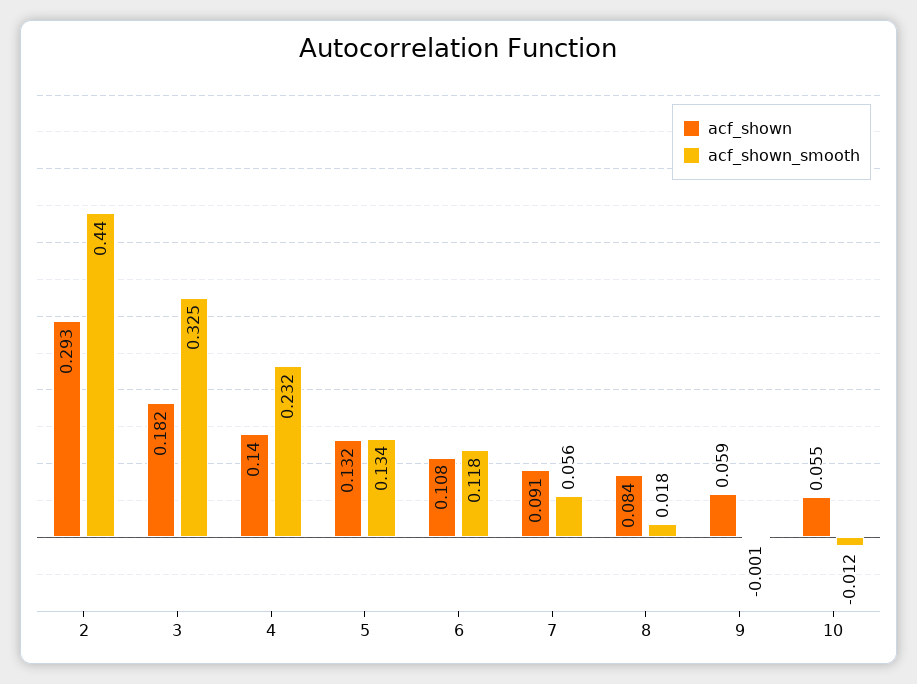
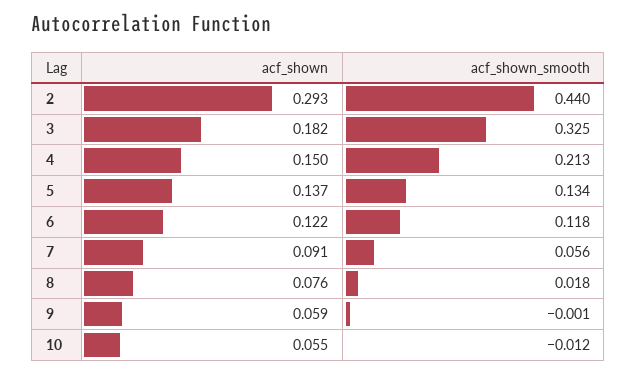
acf_shown, 4: 0.14 -> 0.15
acf_shown_smooth, 4: 0.232 -> 0.213
acf_shown, 5: 0.132 -> 0.137
acf_shown, 6: 0.108 -> 0.122
acf_shown, 8: 0.084 -> 0.076

